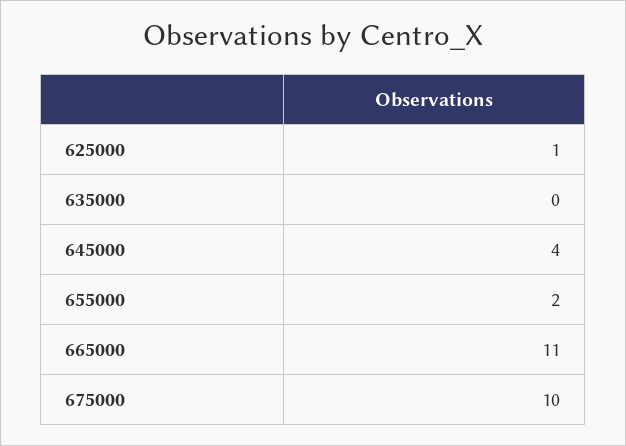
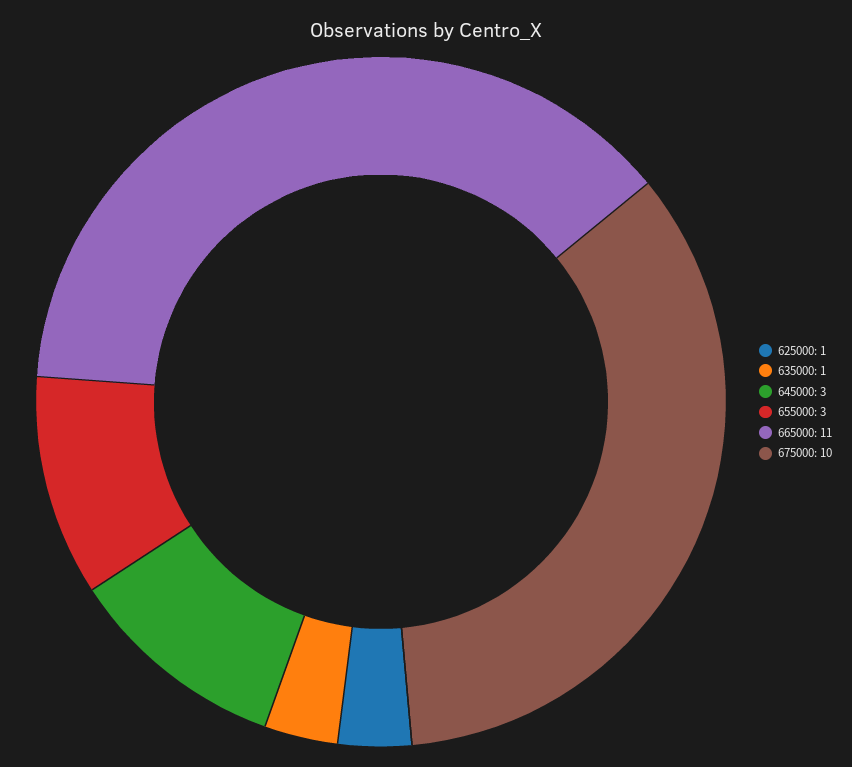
635000: 0 -> 1
645000: 4 -> 3
655000: 2 -> 3

